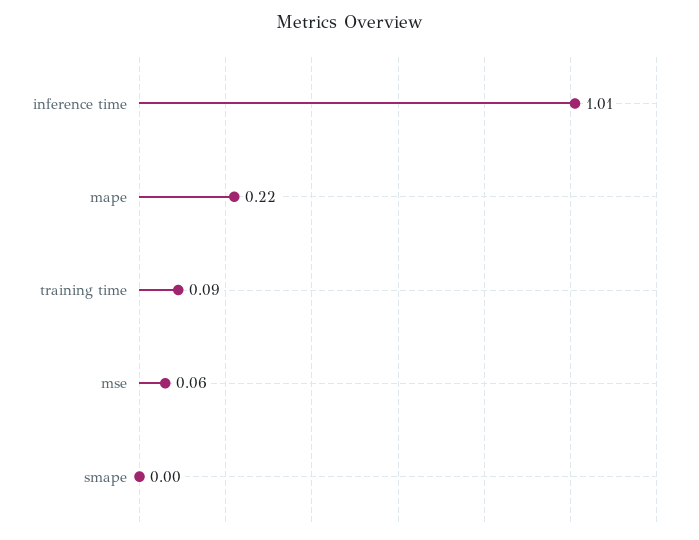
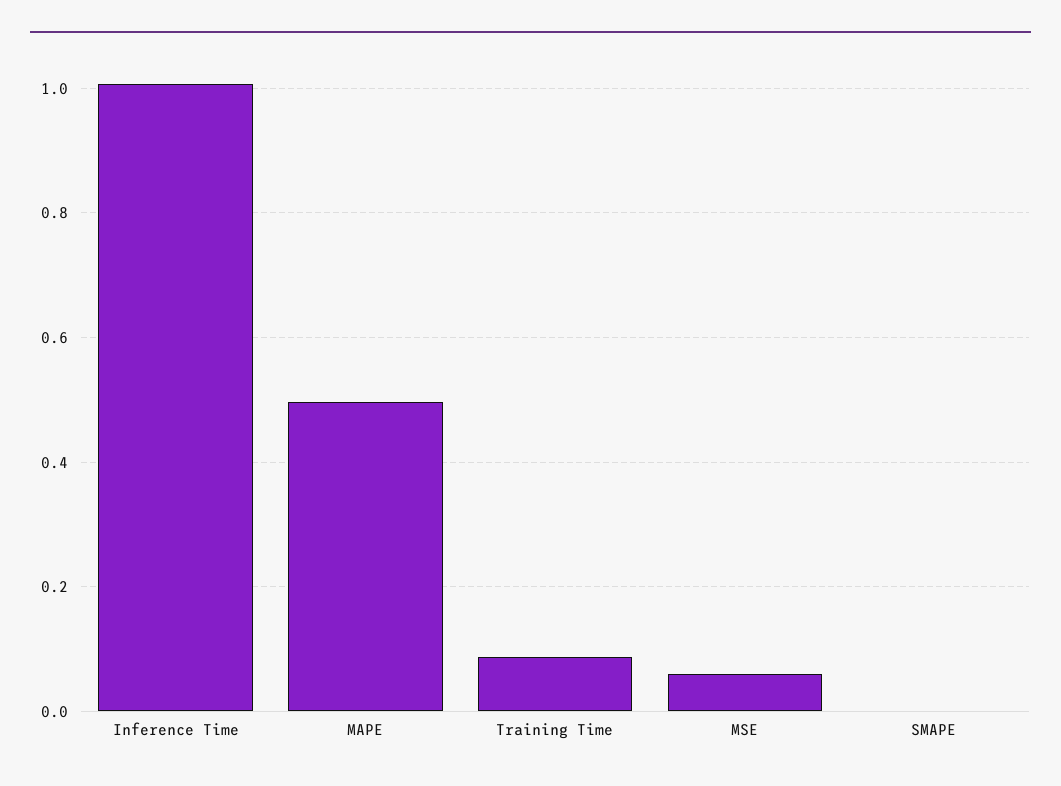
mape: 0.22 -> 0.5

